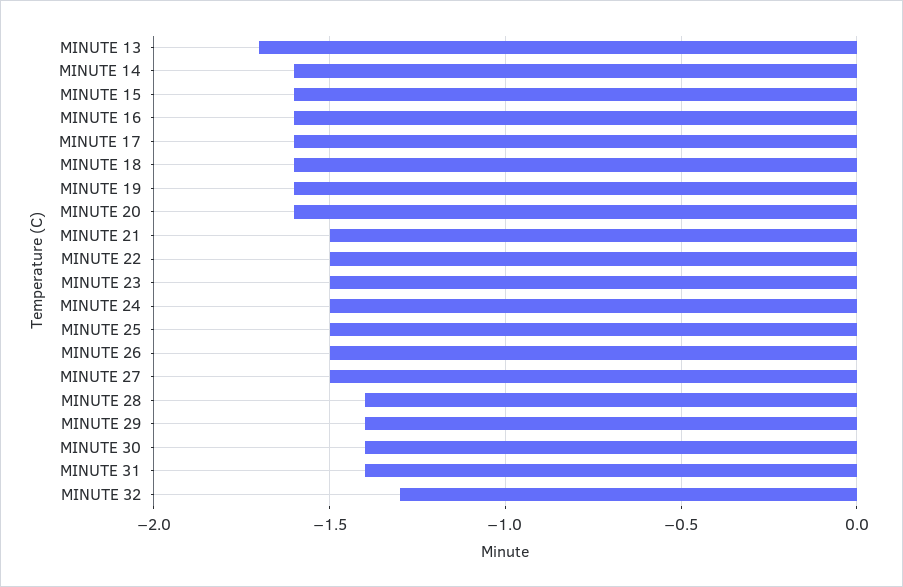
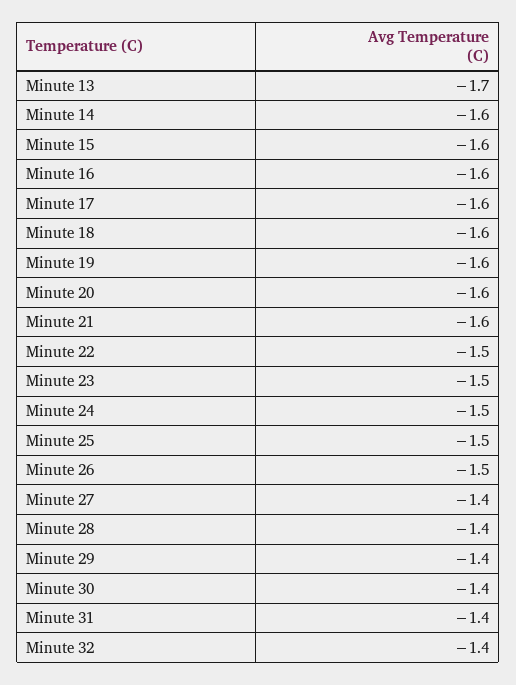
MINUTE 21: -1.5 -> -1.6
MINUTE 27: -1.5 -> -1.4
MINUTE 32: -1.3 -> -1.4

